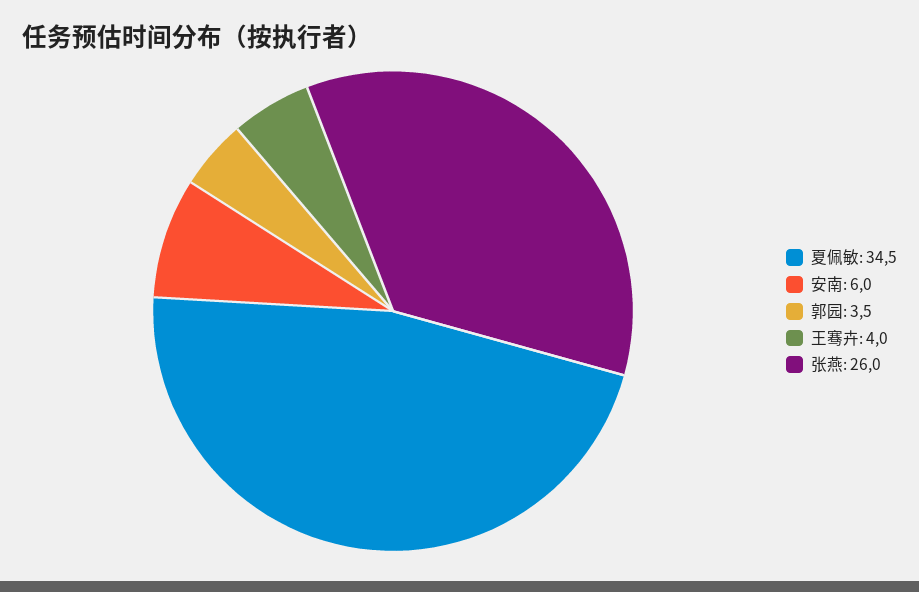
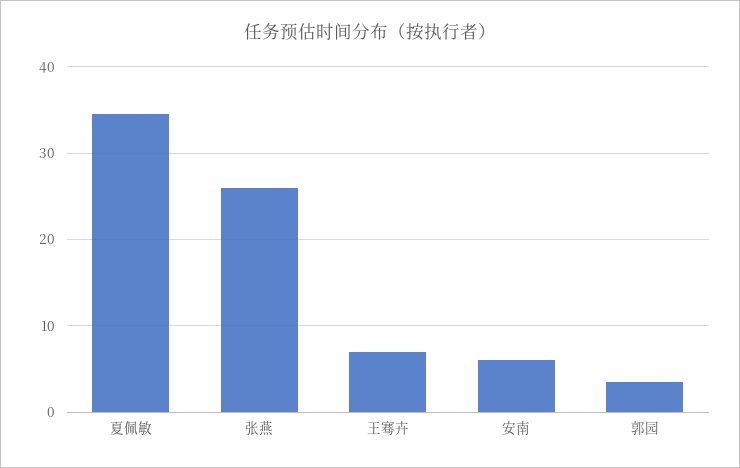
王骞卉: 4 -> 7

